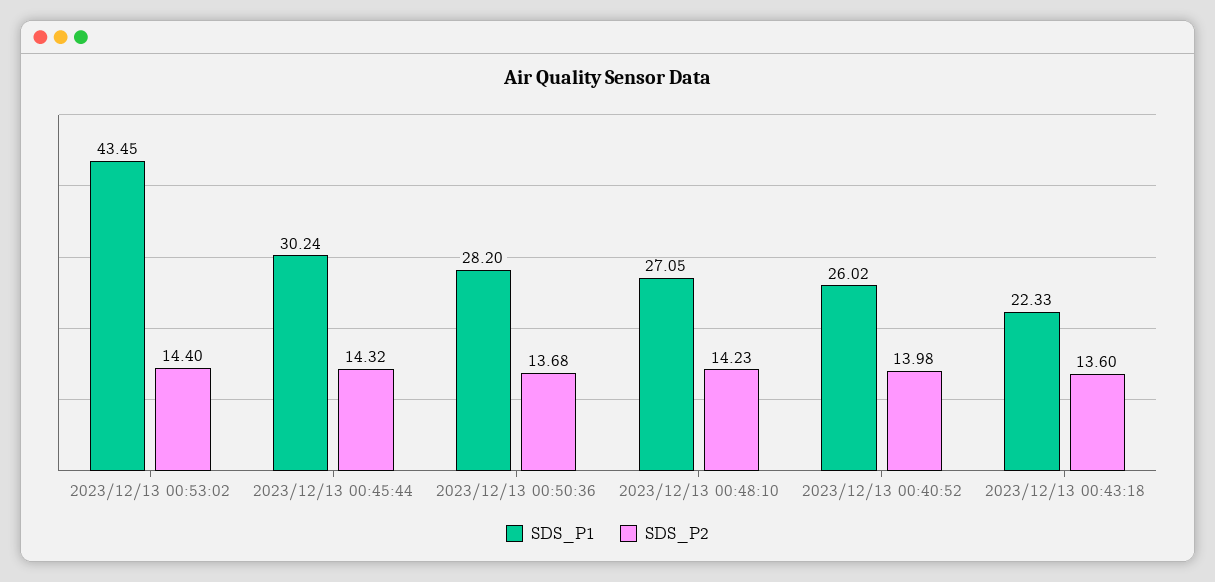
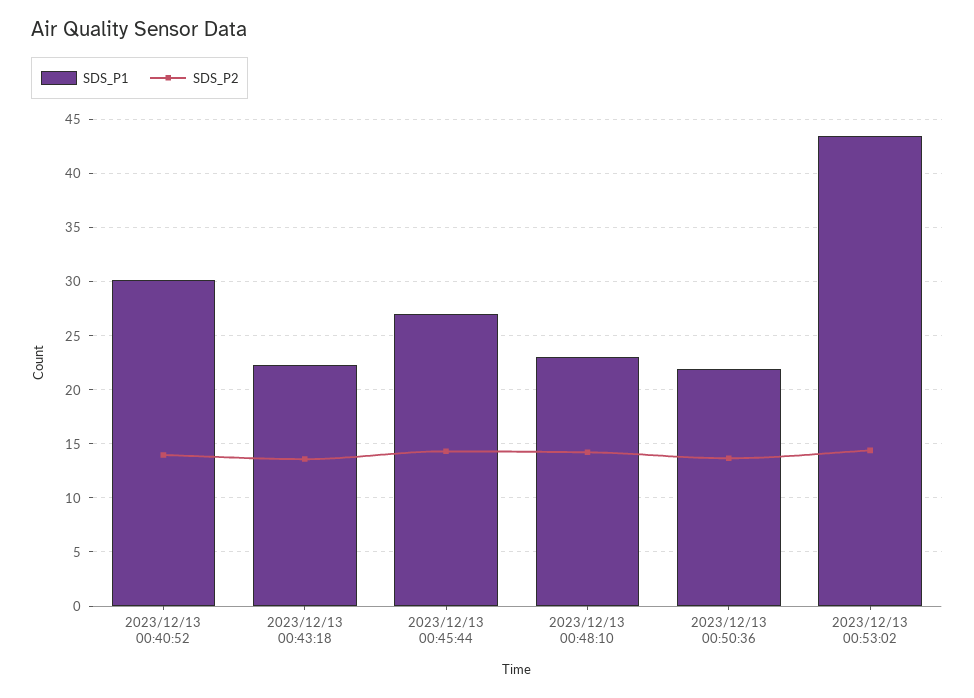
SDS_P1, 2023/12/13 00:45:44: 30.24 -> 27
SDS_P1, 2023/12/13 00:50:36: 28.2 -> 22
SDS_P1, 2023/12/13 00:48:10: 27.05 -> 23
SDS_P1, 2023/12/13 00:40:52: 26.02 -> 30

